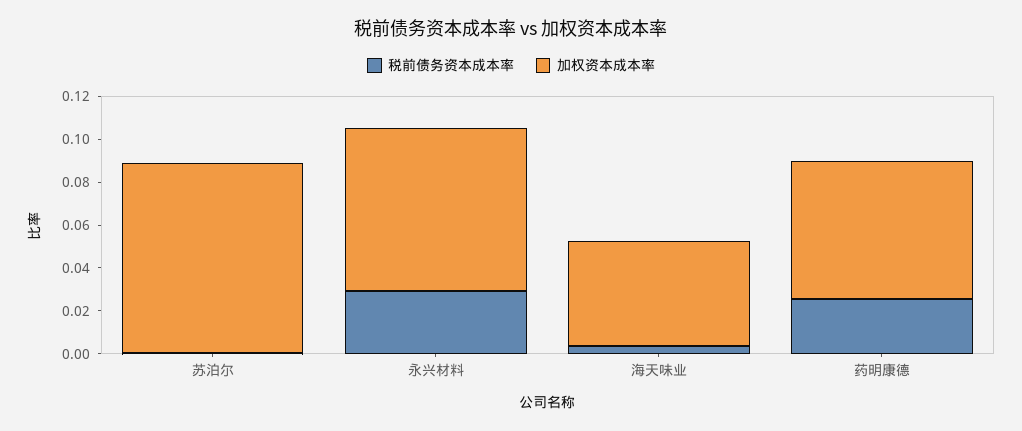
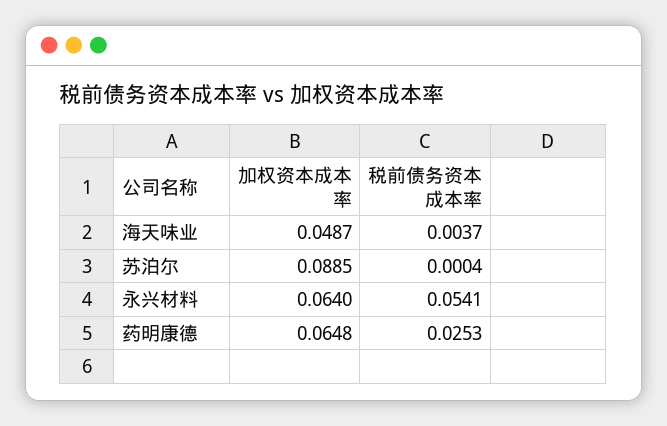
税前债务资本成本率, 永兴材料: 0.03 -> 0.0541
加权资本成本率, 永兴材料: 0.075 -> 0.064

